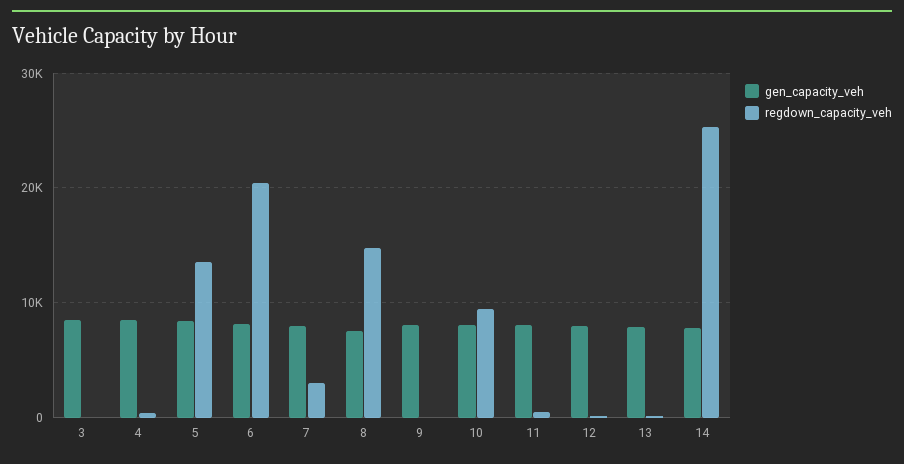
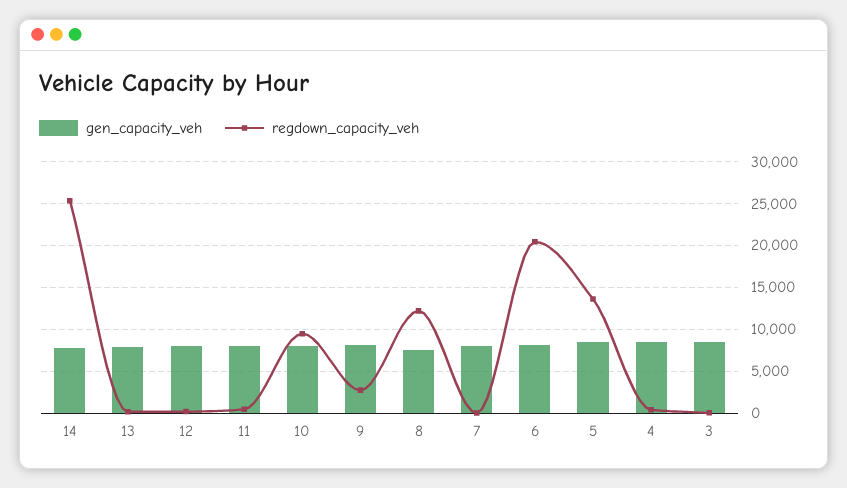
regdown_capacity_veh, 7: 3000 -> 0
regdown_capacity_veh, 8: 15000 -> 12000
regdown_capacity_veh, 9: 0 -> 3000

